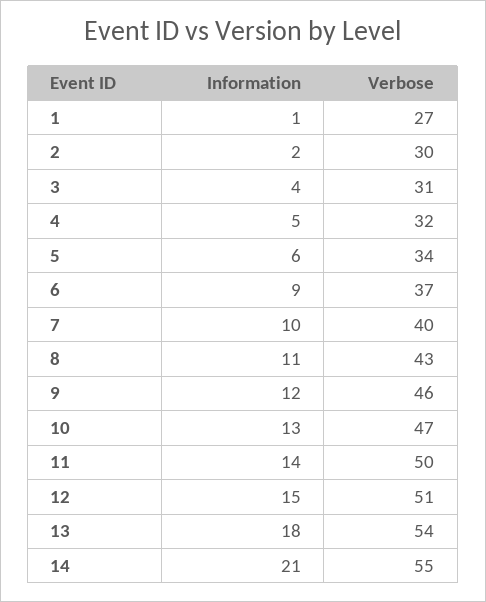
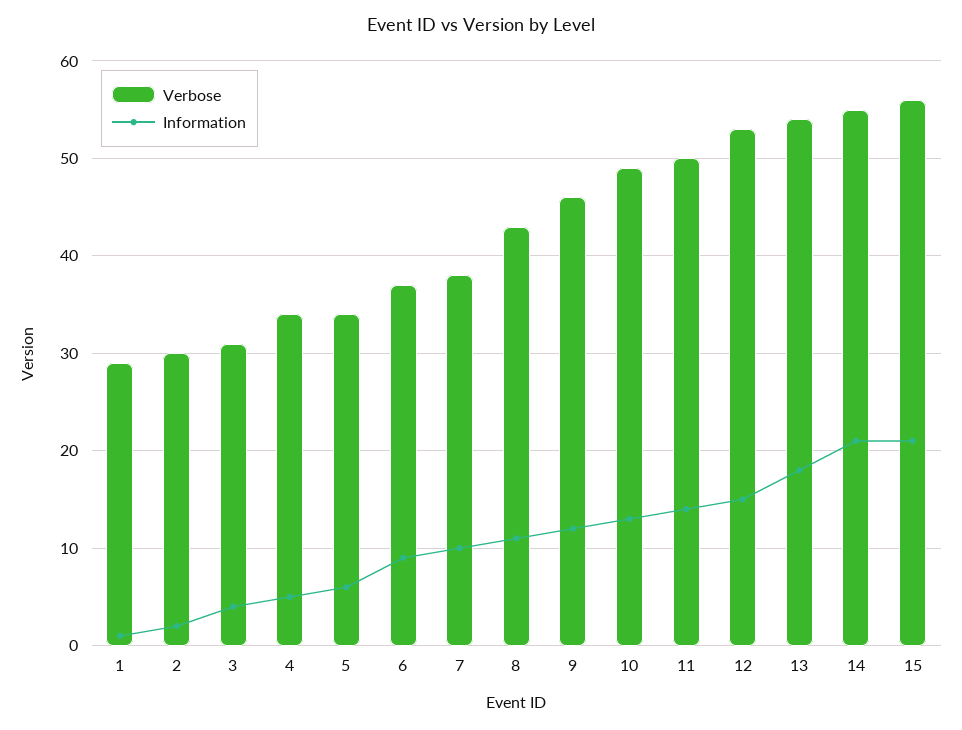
Verbose, 1: 27 -> 29
Verbose, 4: 32 -> 34
Verbose, 7: 40 -> 38
Verbose, 10: 47 -> 49
Verbose, 12: 51 -> 53
Verbose, 15: none -> 56
Information, 15: none -> 21

